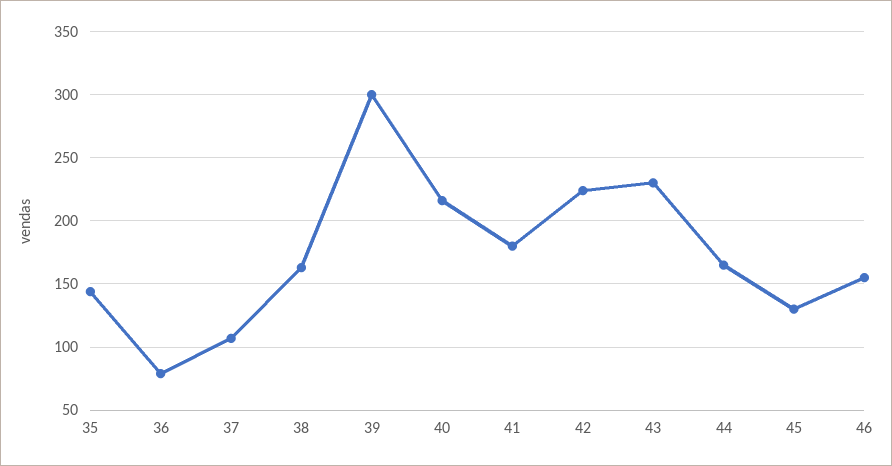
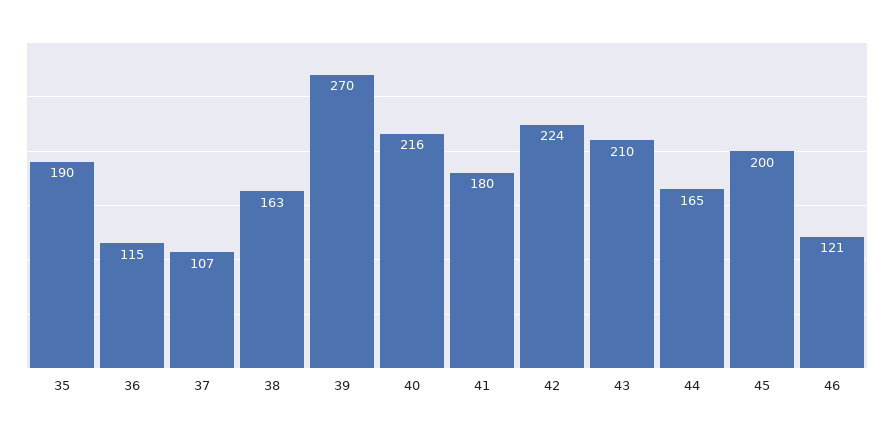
35: 145 -> 190
36: 80 -> 115
39: 300 -> 270
43: 230 -> 210
45: 130 -> 200
46: 155 -> 121

